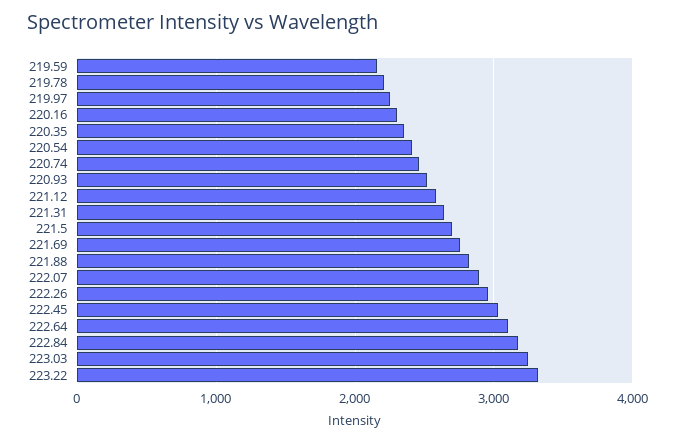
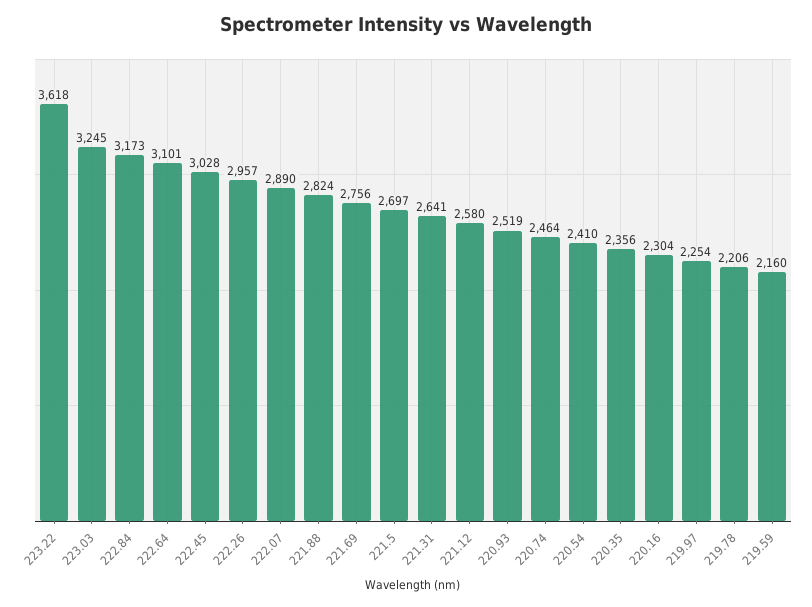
223.22: 3300 -> 3618

